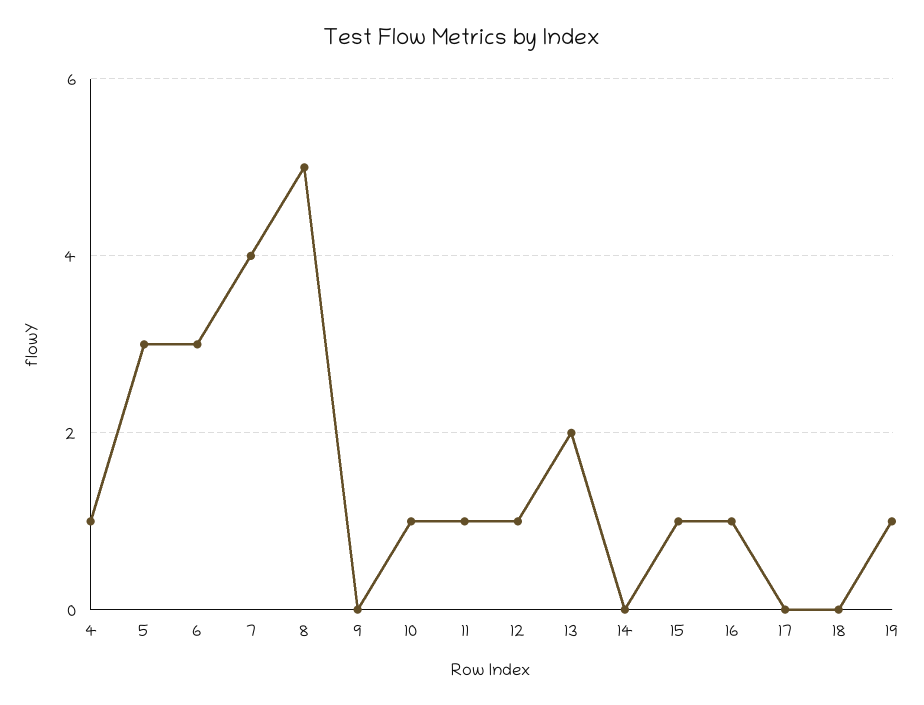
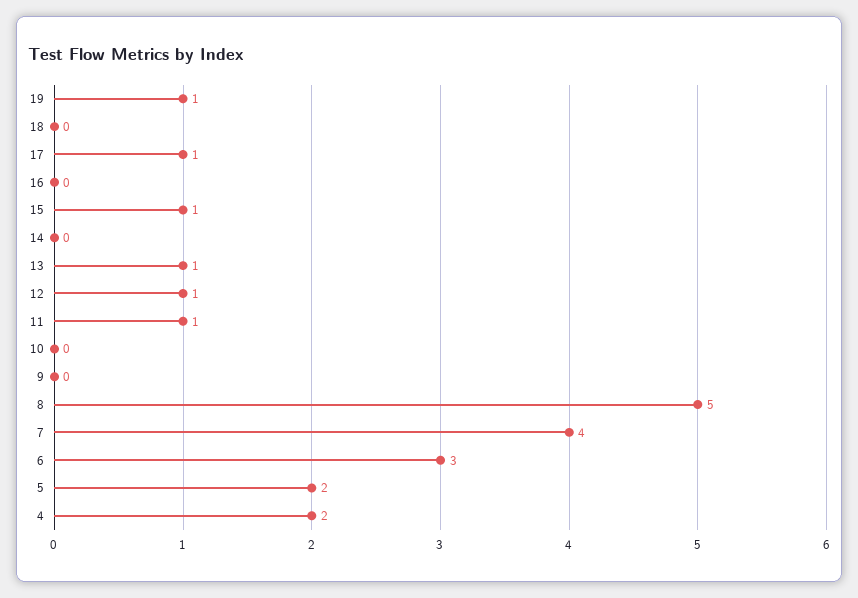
4: 1 -> 2
5: 3 -> 2
10: 1 -> 0
13: 2 -> 1
16: 1 -> 0
17: 0 -> 1

